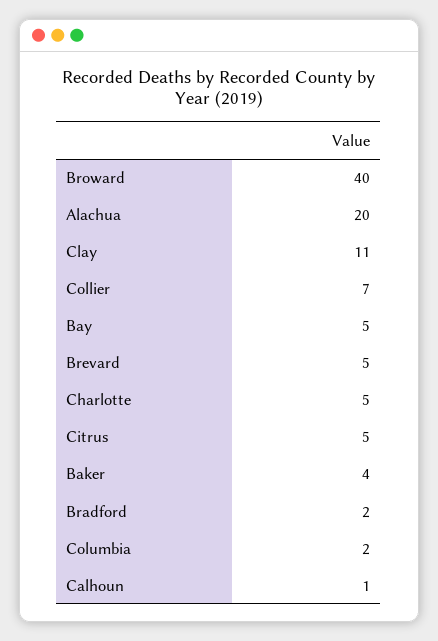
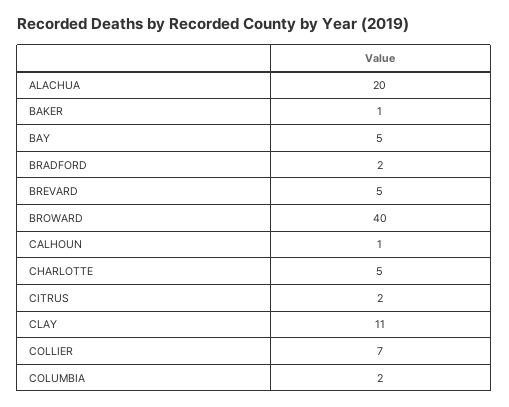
Citrus: 5 -> 2
Baker: 4 -> 1

